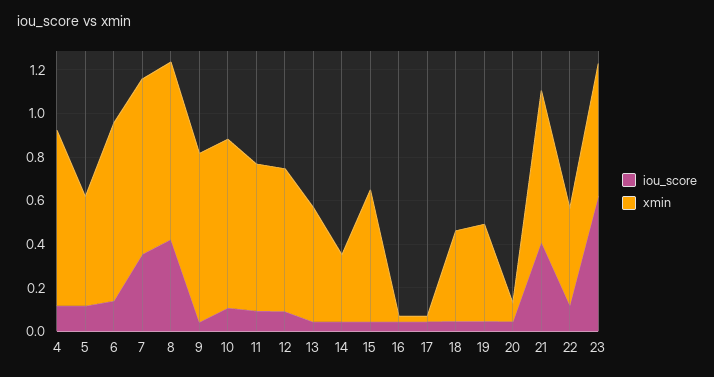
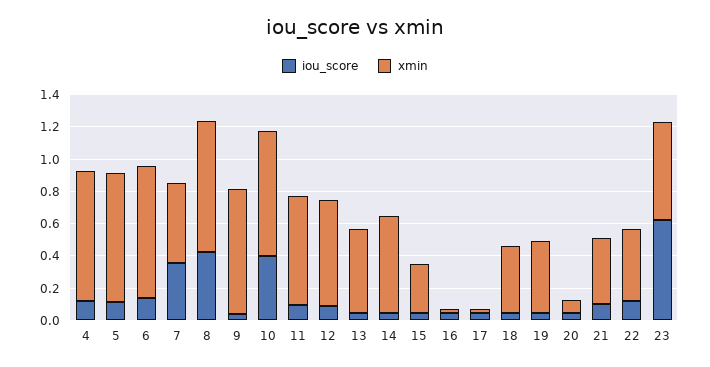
xmin, 5: 0.5 -> 0.8
xmin, 7: 0.8 -> 0.5
iou_score, 10: 0.1 -> 0.4
xmin, 14: 0.3 -> 0.6
xmin, 15: 0.6 -> 0.3
iou_score, 21: 0.4 -> 0.1
xmin, 21: 0.7 -> 0.4

